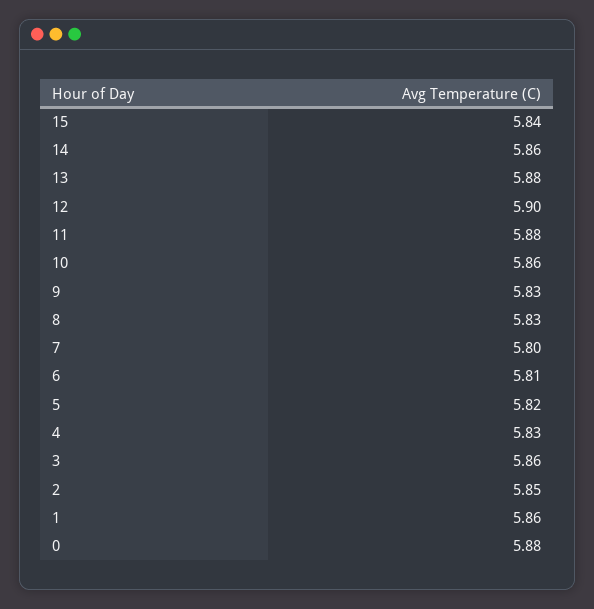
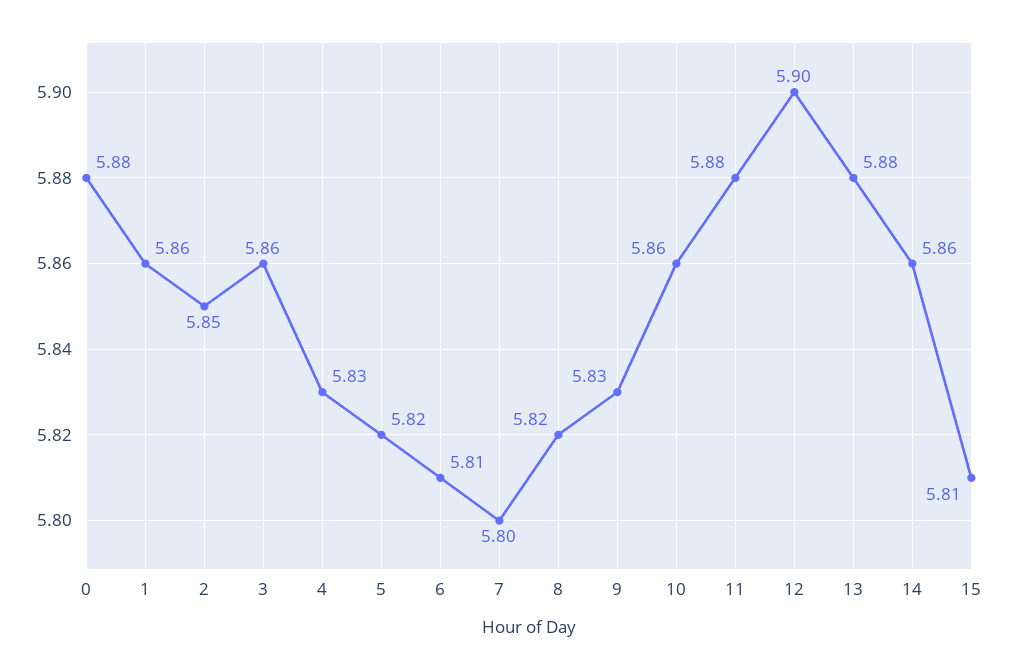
15: 5.84 -> 5.81
8: 5.83 -> 5.82

